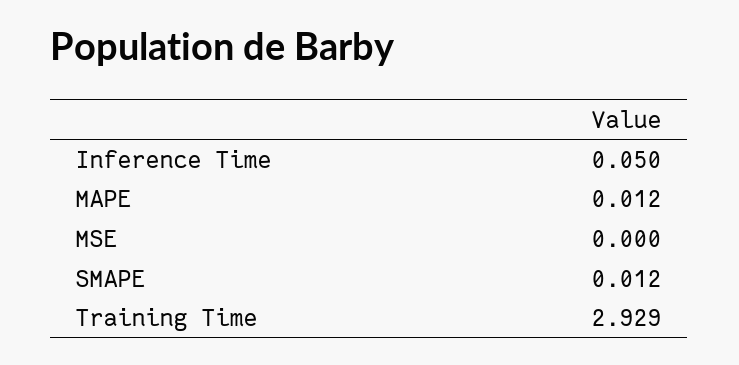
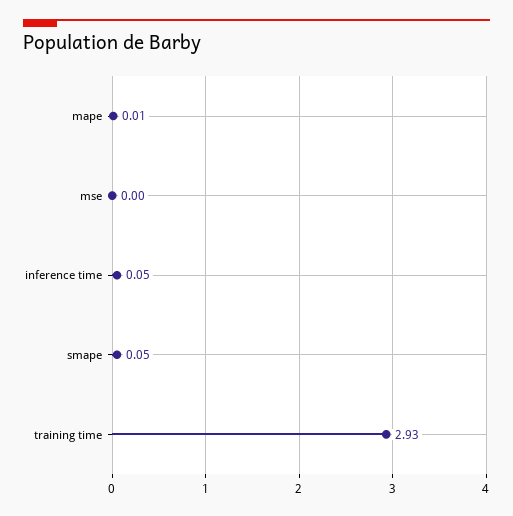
SMAPE: 0.012 -> 0.05

